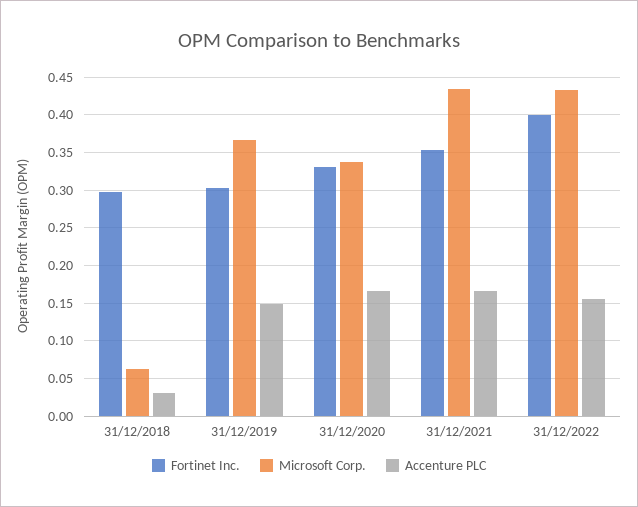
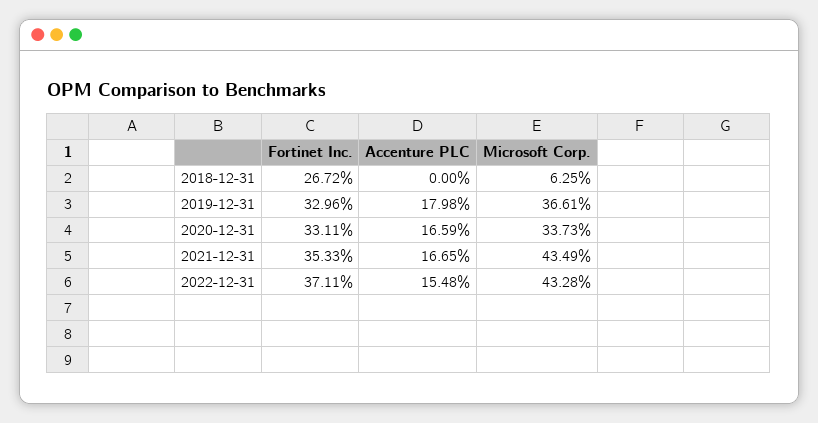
Fortinet Inc., 31/12/2018: 0.3 -> 0.2672
Accenture PLC, 31/12/2018: 0.03 -> 0
Fortinet Inc., 31/12/2019: 0.3 -> 0.3296
Accenture PLC, 31/12/2019: 0.15 -> 0.1798
Fortinet Inc., 31/12/2022: 0.4 -> 0.3711

